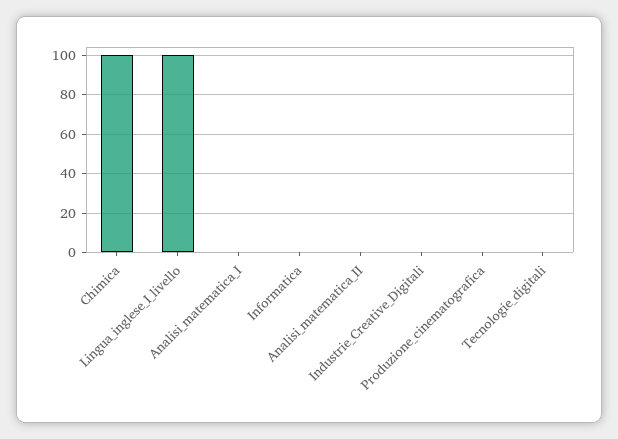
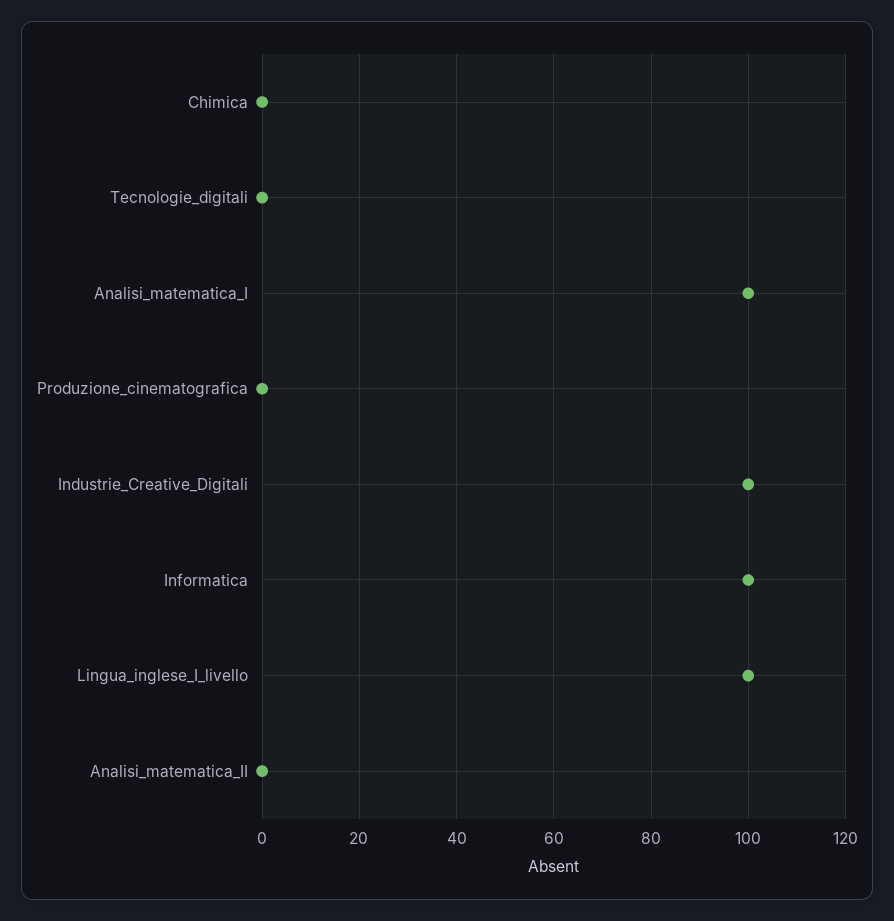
Chimica: 100 -> 0
Analisi_matematica_I: 0 -> 100
Informatica: 0 -> 100
Industrie_Creative_Digitali: 0 -> 100

